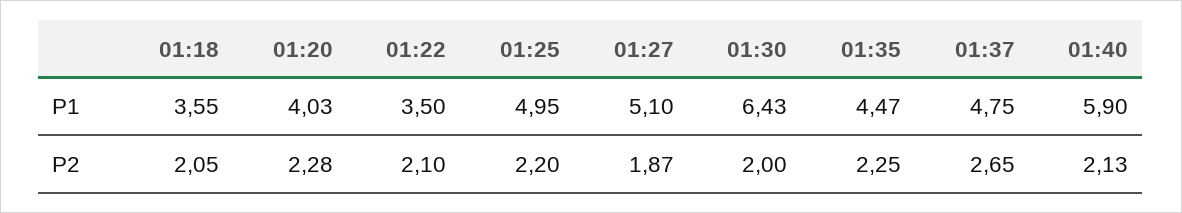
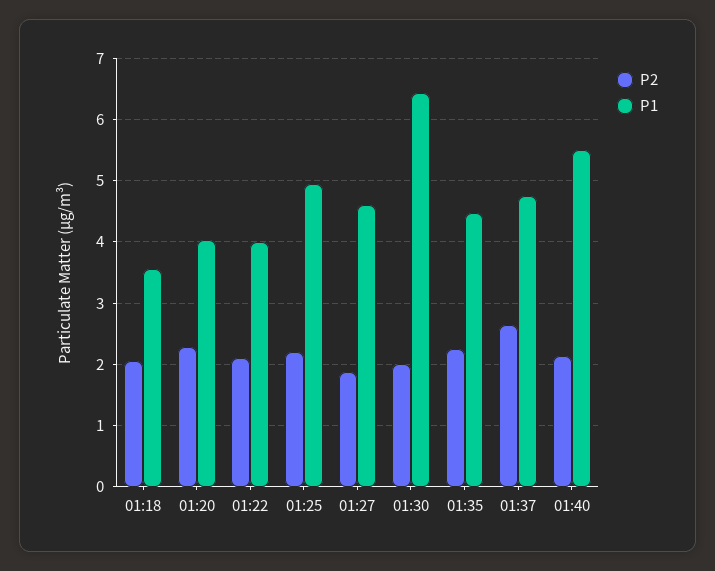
P1, 01:22: 3.5 -> 4
P1, 01:27: 5.1 -> 4.6
P1, 01:40: 5.9 -> 5.5

